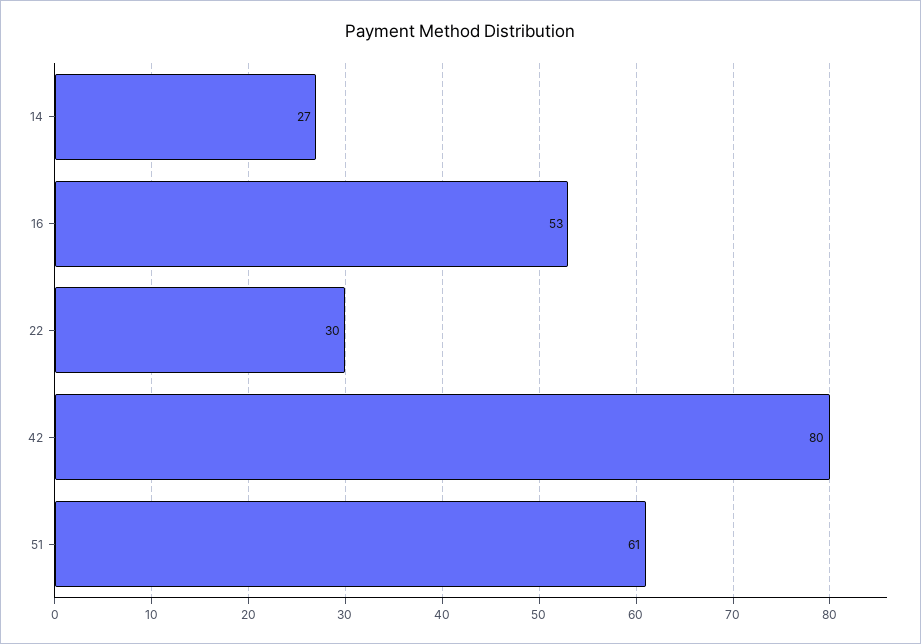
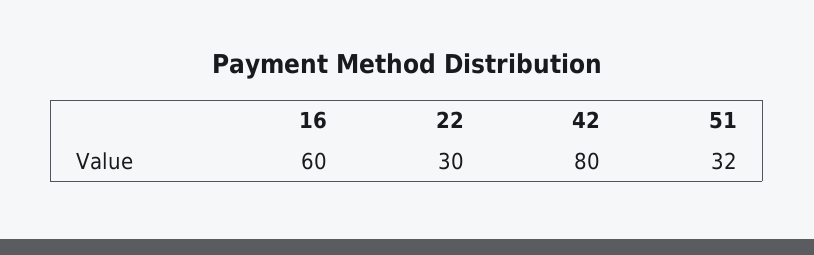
14: 27 -> none
16: 53 -> 60
51: 61 -> 32

